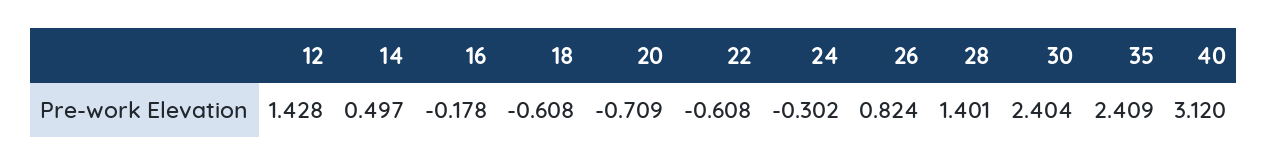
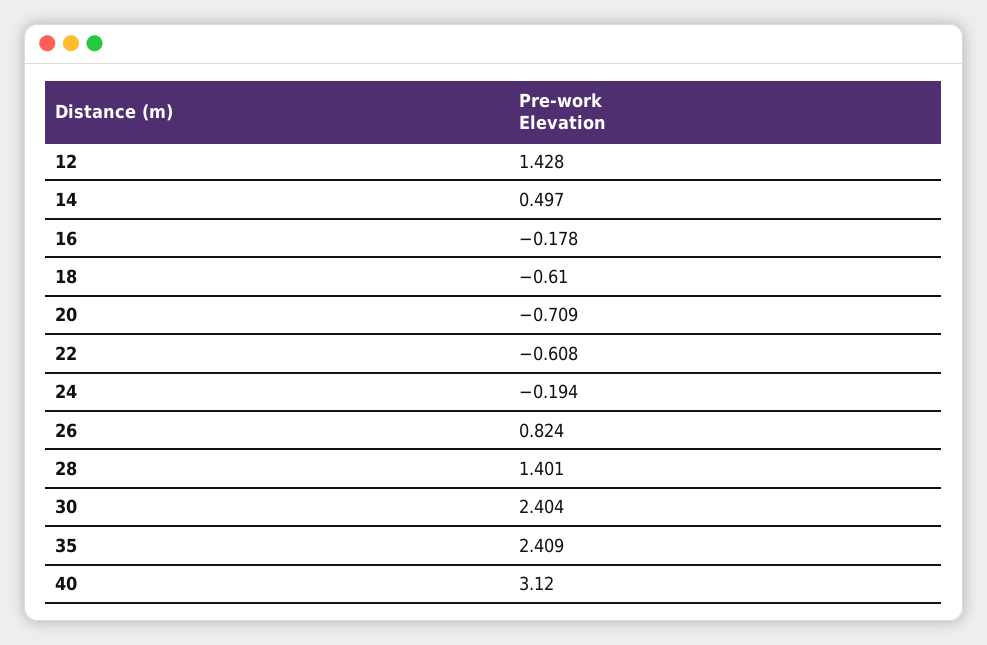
18: -0.608 -> -0.61
24: -0.302 -> -0.194

